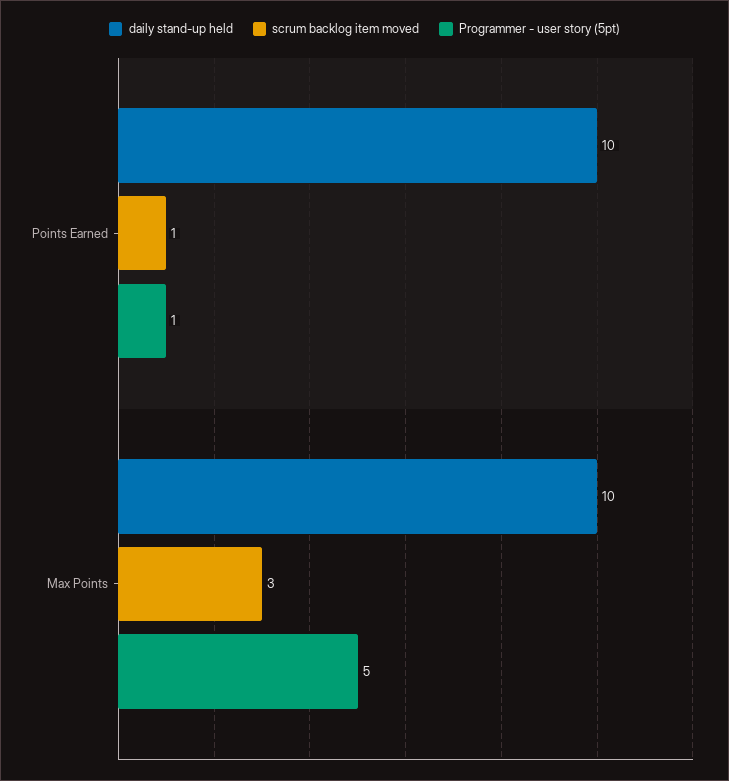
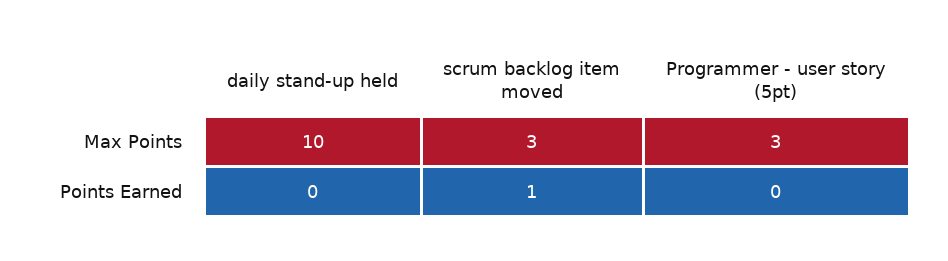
daily stand-up held, Points Earned: 10 -> 0
Programmer - user story (5pt), Points Earned: 1 -> 0
Programmer - user story (5pt), Max Points: 5 -> 3

